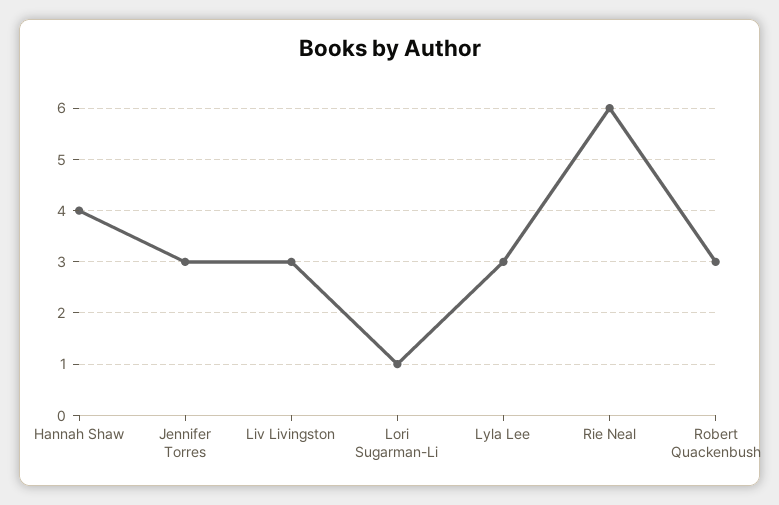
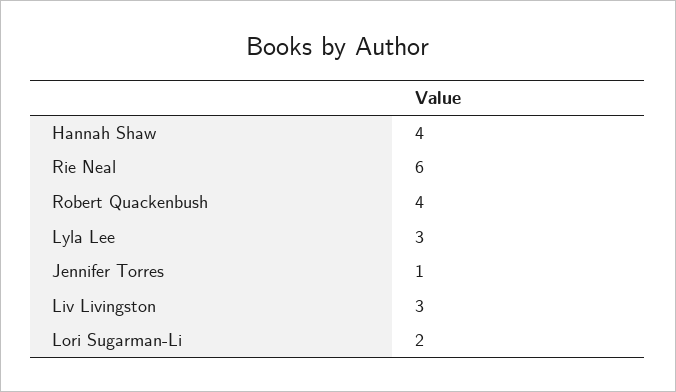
Jennifer Torres: 3 -> 1
Lori Sugarman-Li: 1 -> 2
Robert Quackenbush: 3 -> 4

